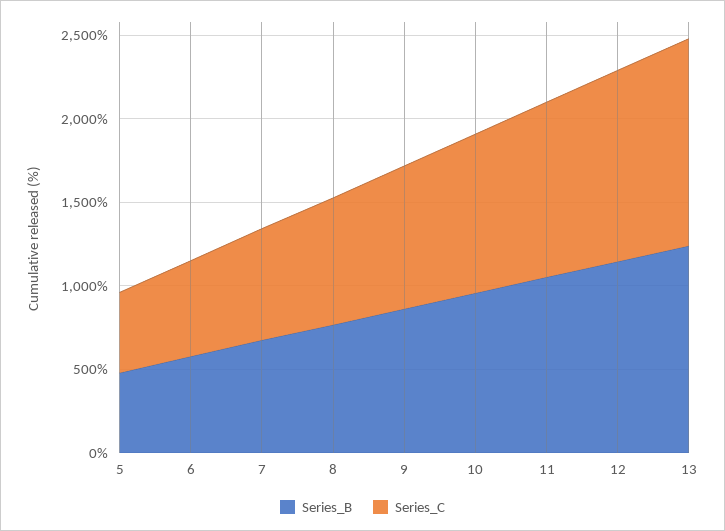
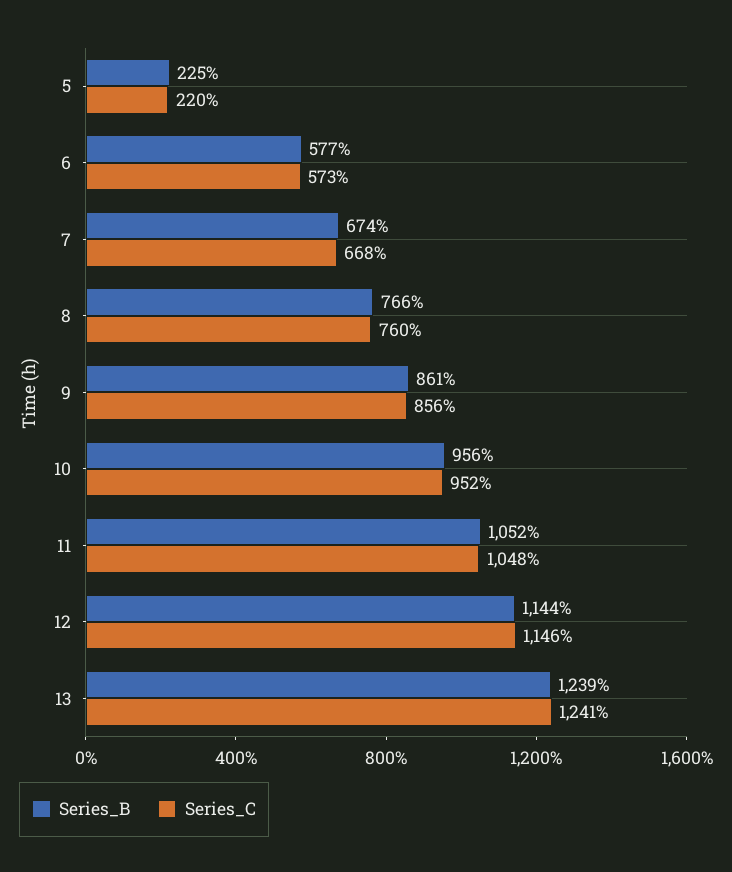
Series_B, 5: 500 -> 225
Series_C, 5: 500 -> 220

